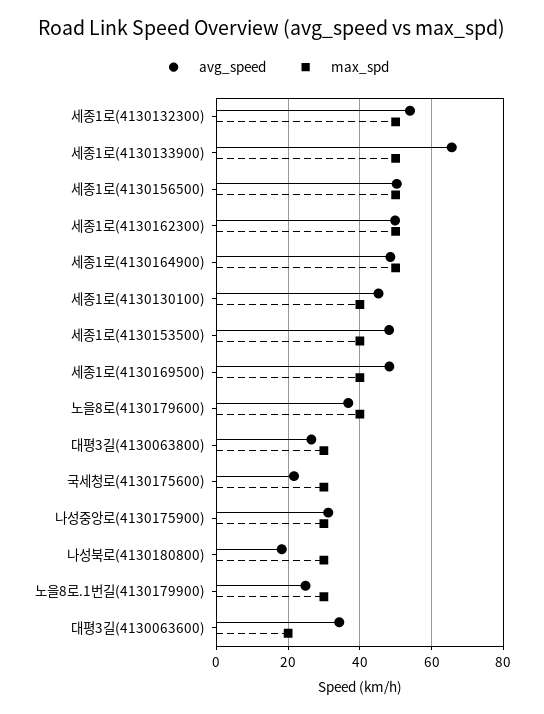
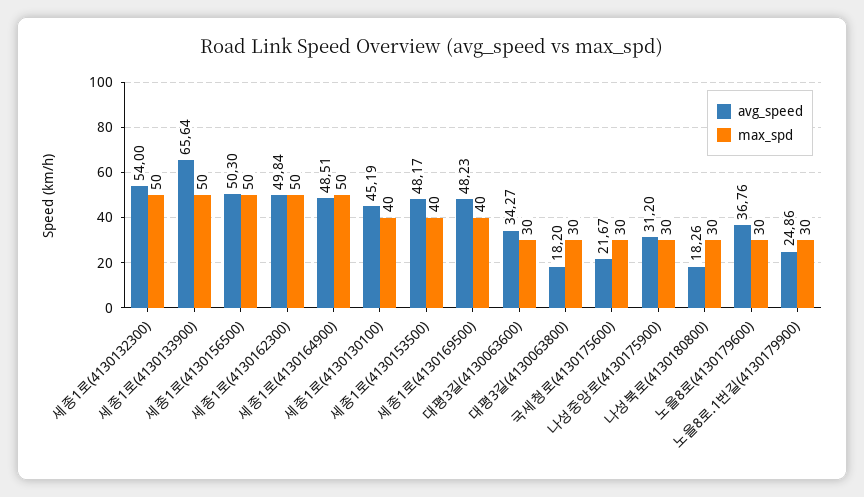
max_spd, 노을8로(4130179600): 40 -> 30
avg_speed, 대평3길(4130063800): 26 -> 18.2
max_spd, 대평3길(4130063600): 20 -> 30

